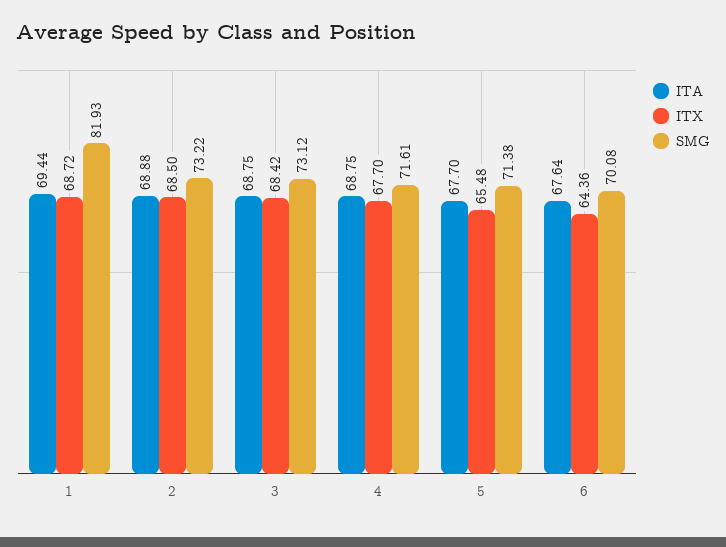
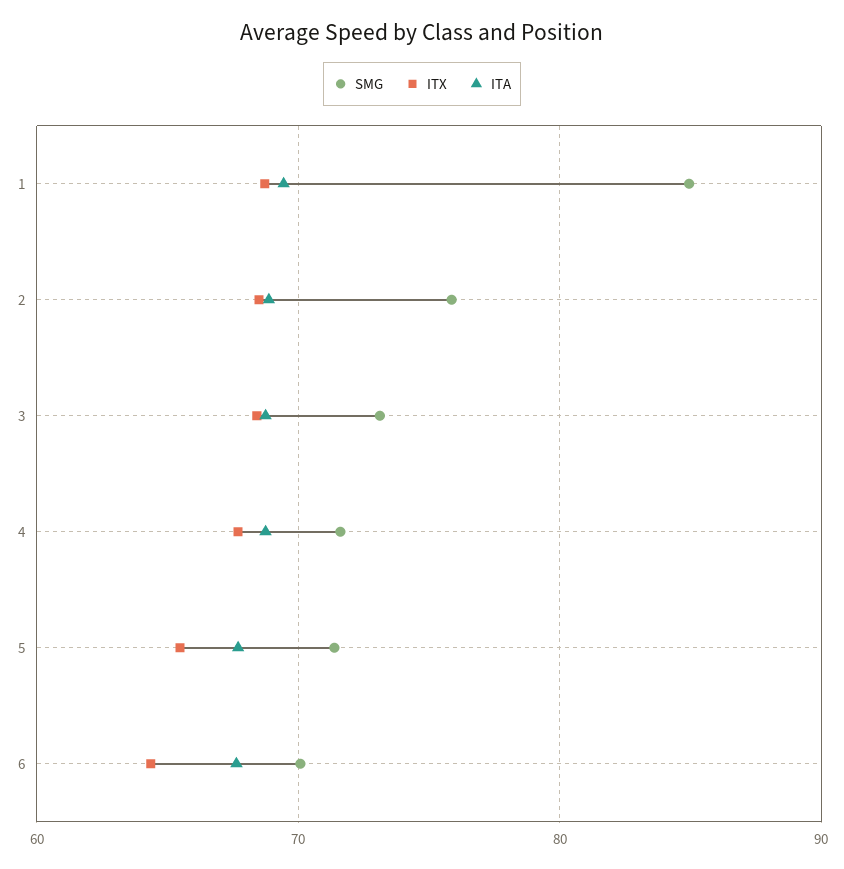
SMG, 1: 81.93 -> 85
SMG, 2: 73.22 -> 76

